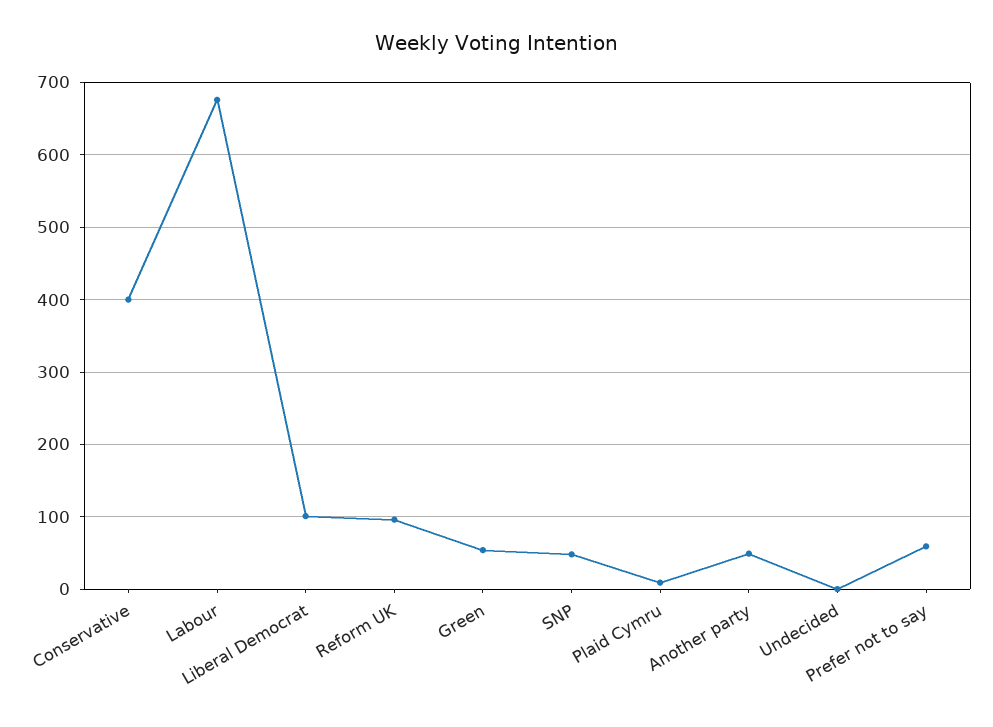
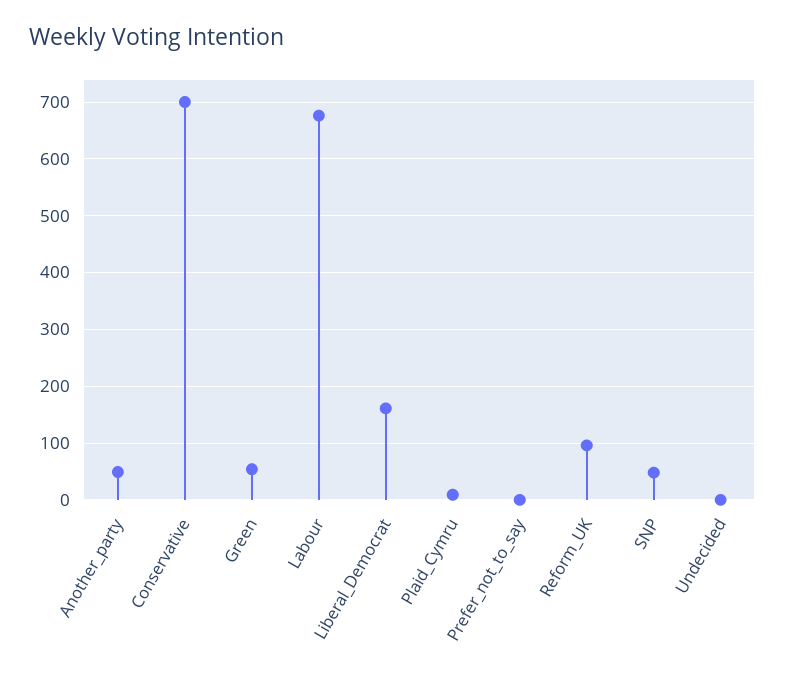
Conservative: 400 -> 700
Liberal Democrat: 100 -> 160
Prefer not to say: 60 -> 0

